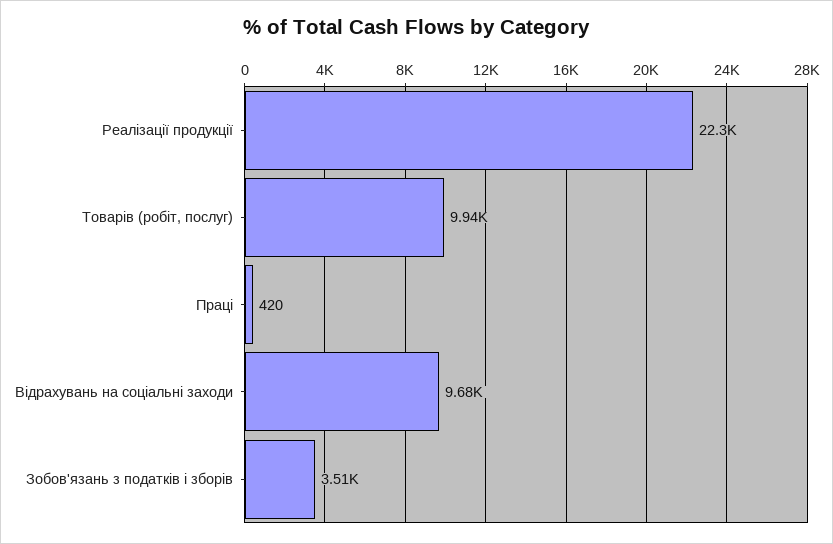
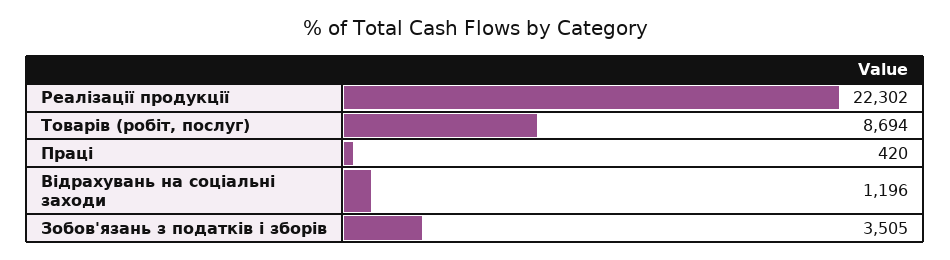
Товарів (робіт, послуг): 9940 -> 8694
Відрахувань на соціальні заходи: 9680 -> 1196

